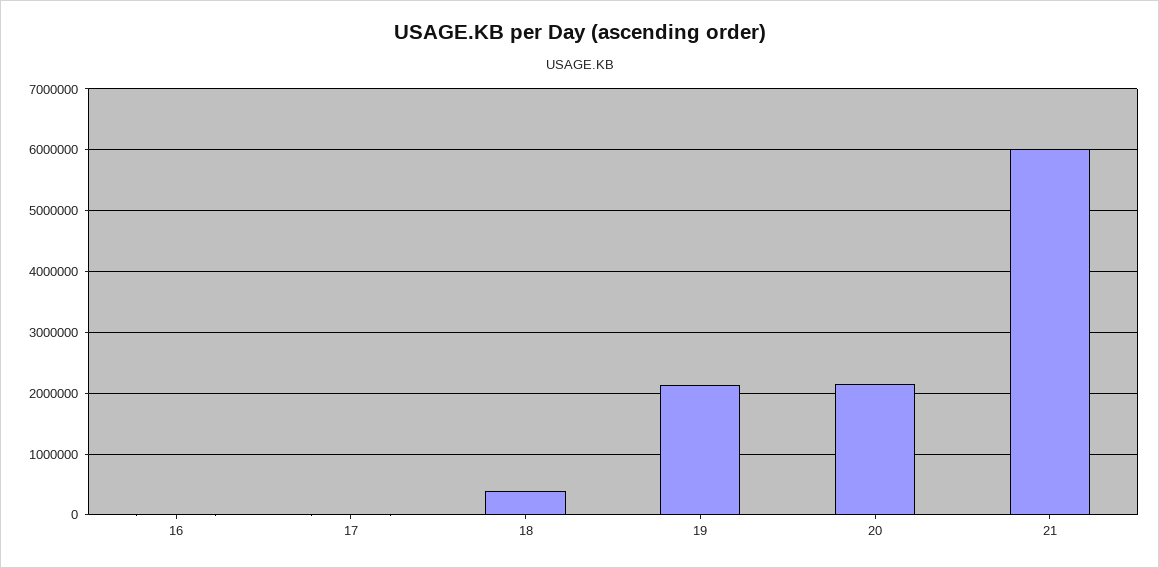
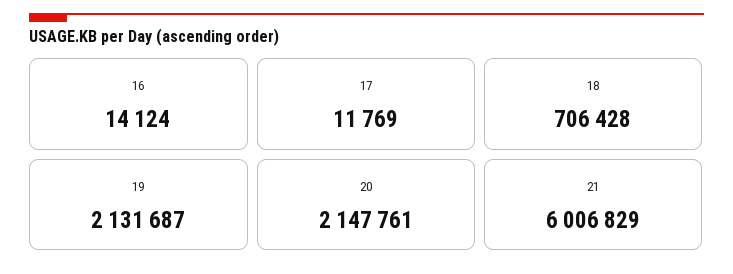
18: 400000 -> 706428

